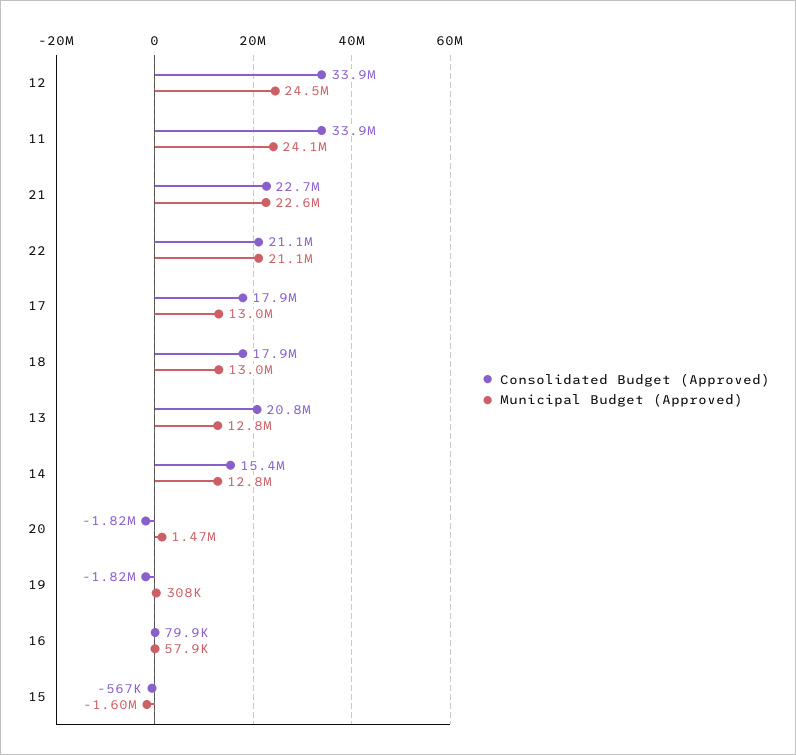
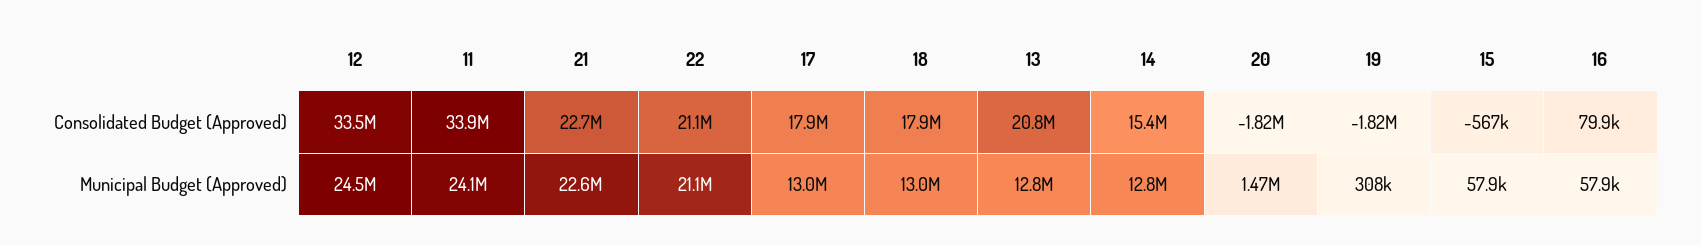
Consolidated Budget (Approved), 12: 33900000 -> 33500000
Municipal Budget (Approved), 15: -1600000 -> 57900

